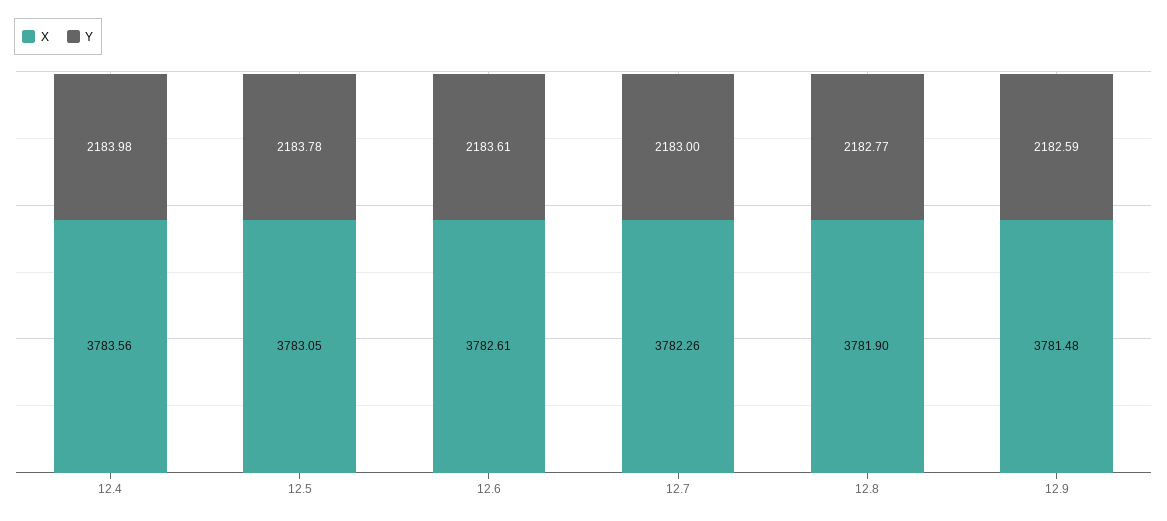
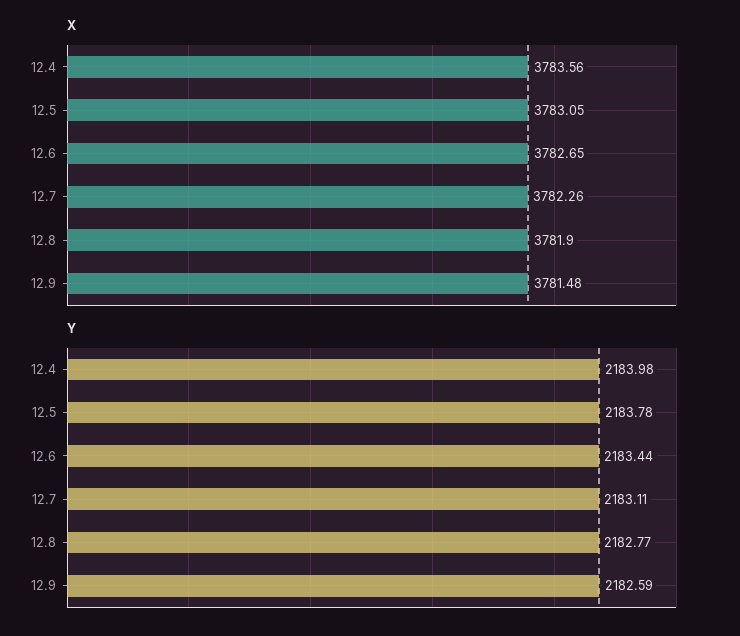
X, 12.6: 3782.61 -> 3782.65
Y, 12.6: 2183.61 -> 2183.44
Y, 12.7: 2183 -> 2183.11

